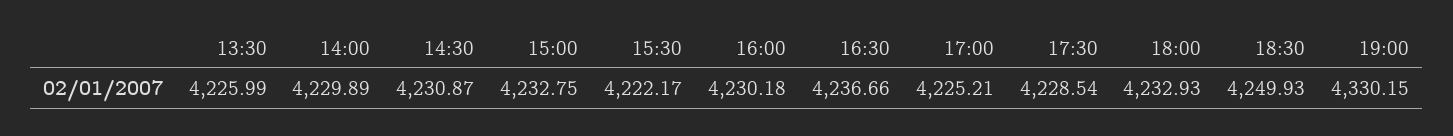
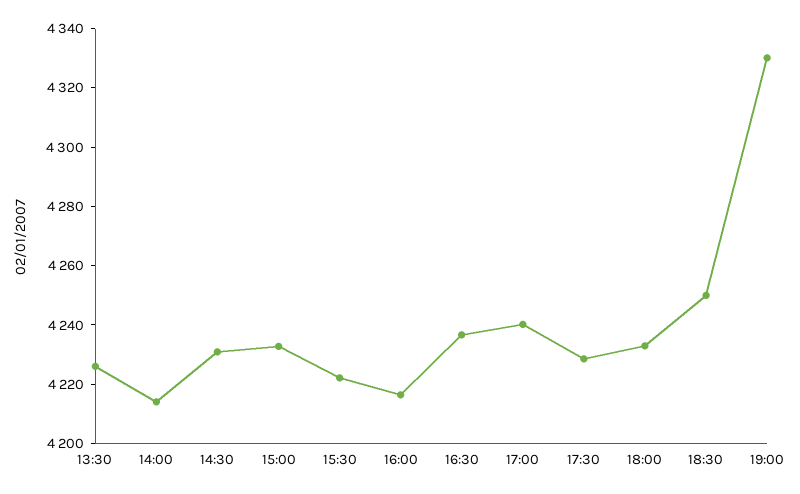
14:00: 4229.89 -> 4215
16:00: 4230.18 -> 4215
17:00: 4225.21 -> 4240

